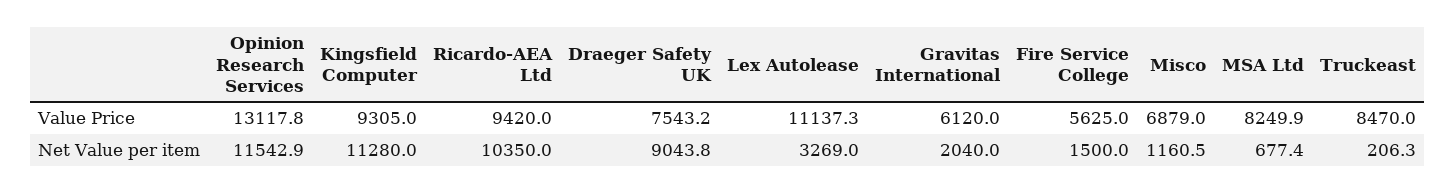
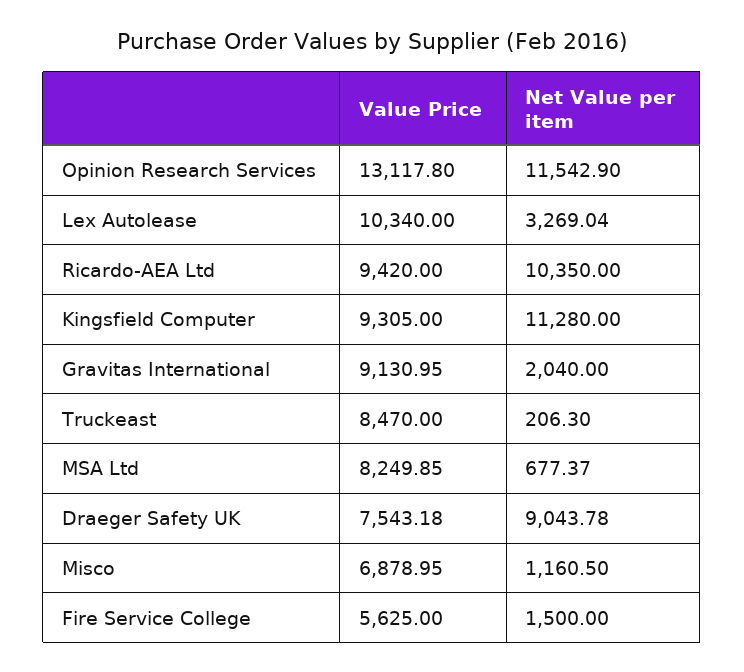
Lex Autolease, Value Price: 11137.3 -> 10340
Gravitas International, Value Price: 6120 -> 9130.95

